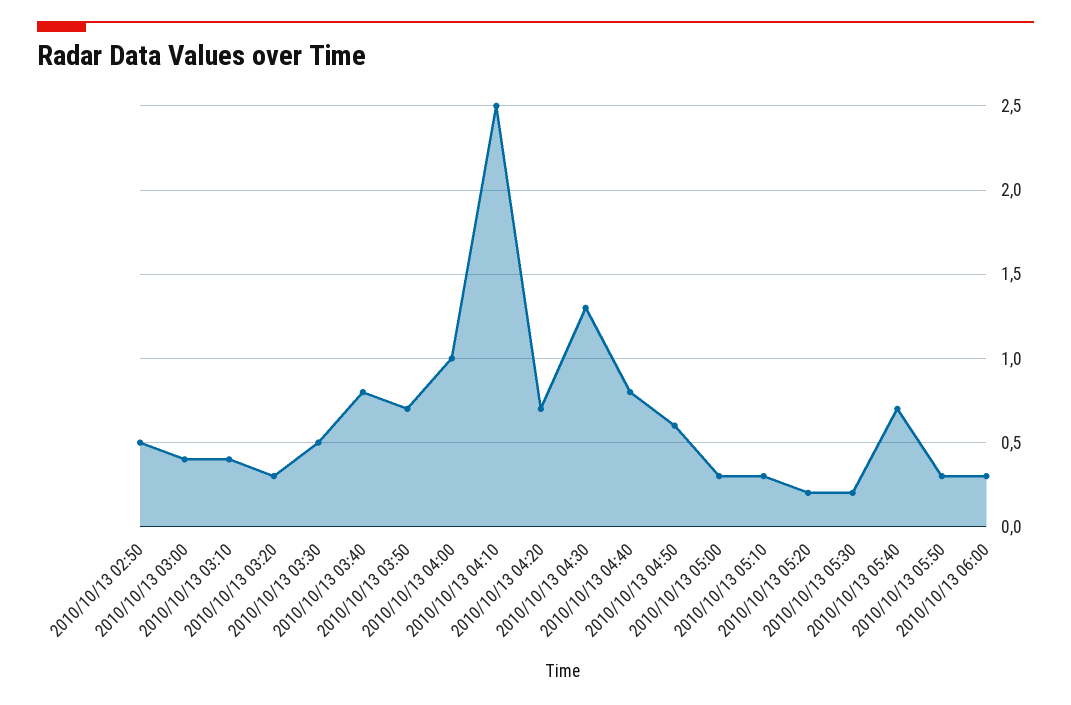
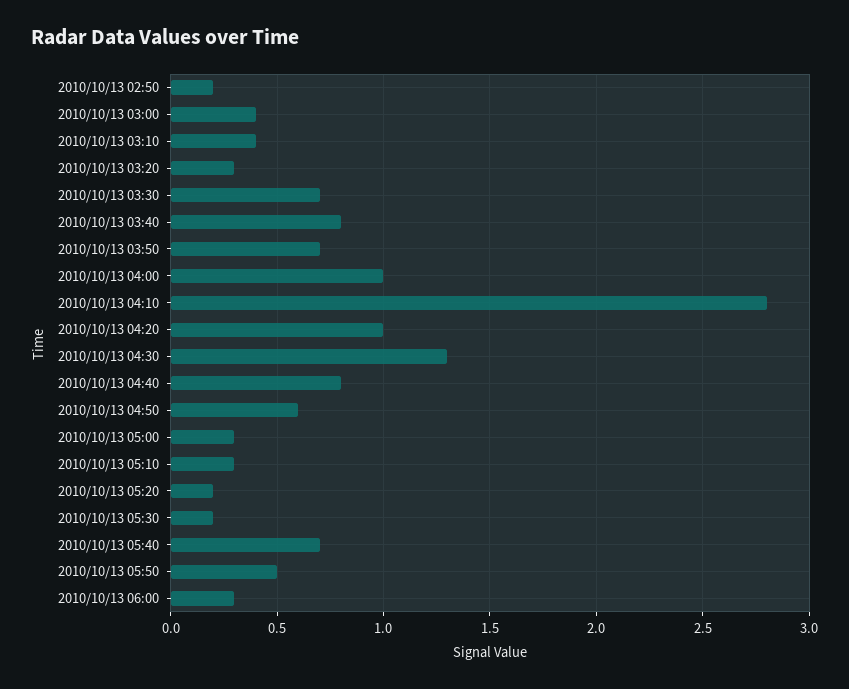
2010/10/13 02:50: 0.5 -> 0.2
2010/10/13 03:30: 0.5 -> 0.7
2010/10/13 04:10: 2.5 -> 2.8
2010/10/13 04:20: 0.7 -> 1
2010/10/13 05:50: 0.3 -> 0.5

